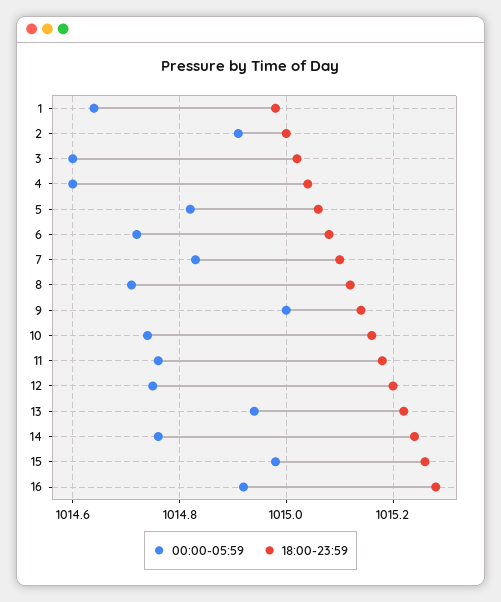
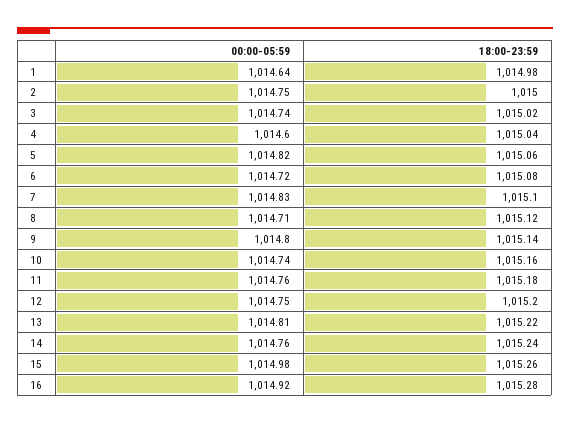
00:00-05:59, 2: 1014.9 -> 1014.75
00:00-05:59, 3: 1014.6 -> 1014.74
00:00-05:59, 9: 1015 -> 1014.8
00:00-05:59, 13: 1014.95 -> 1014.81

